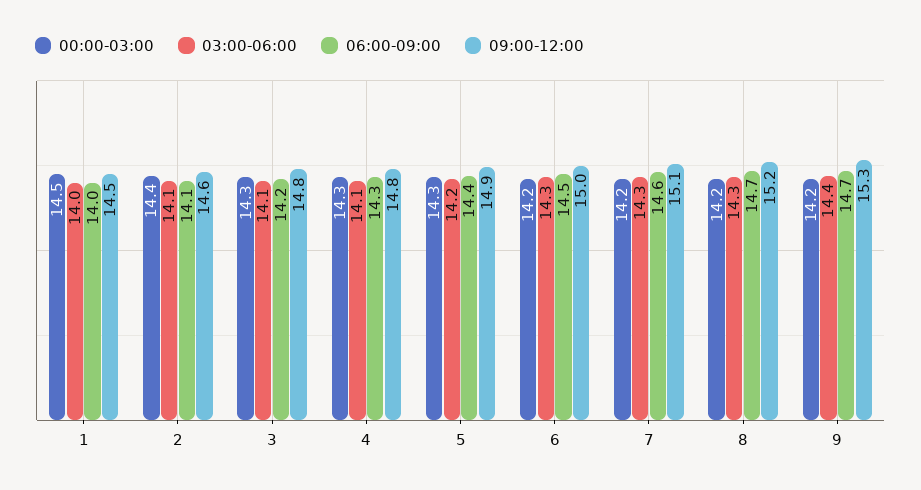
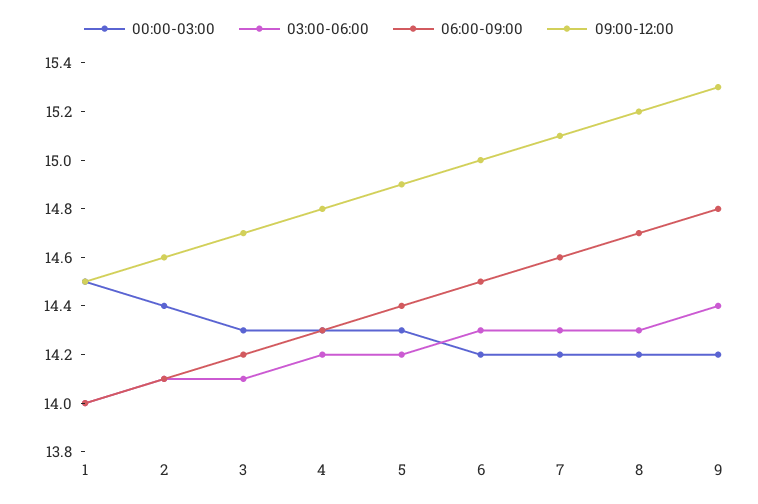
09:00-12:00, 3: 14.8 -> 14.7
03:00-06:00, 4: 14.1 -> 14.2
06:00-09:00, 9: 14.7 -> 14.8

